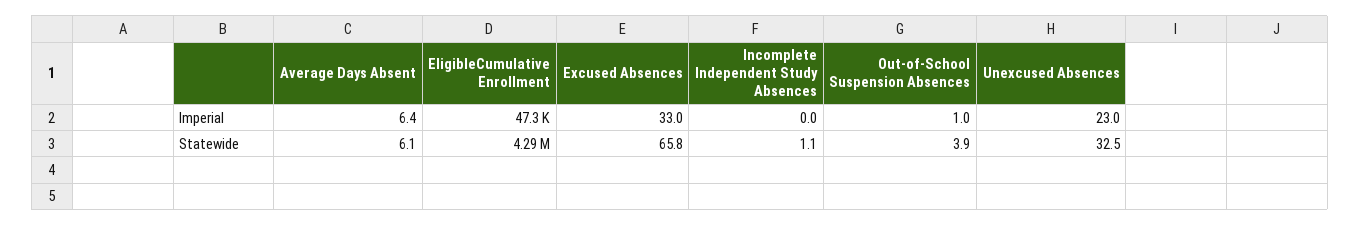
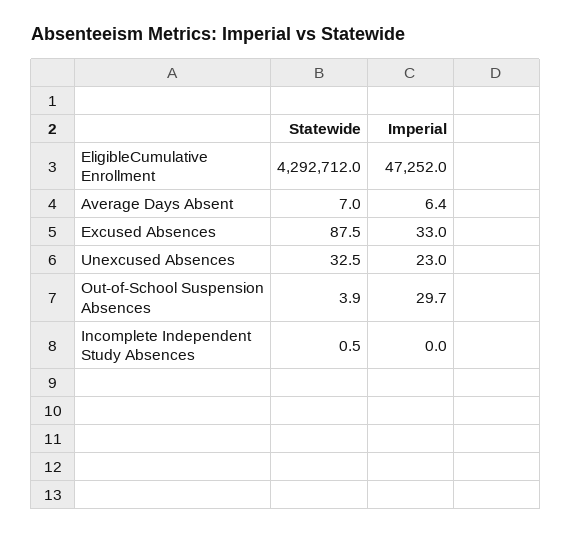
Out-of-School Suspension Absences, Imperial: 1 -> 29.7
Average Days Absent, Statewide: 6.1 -> 7
Excused Absences, Statewide: 65.8 -> 87.5
Incomplete Independent Study Absences, Statewide: 1.1 -> 0.5

